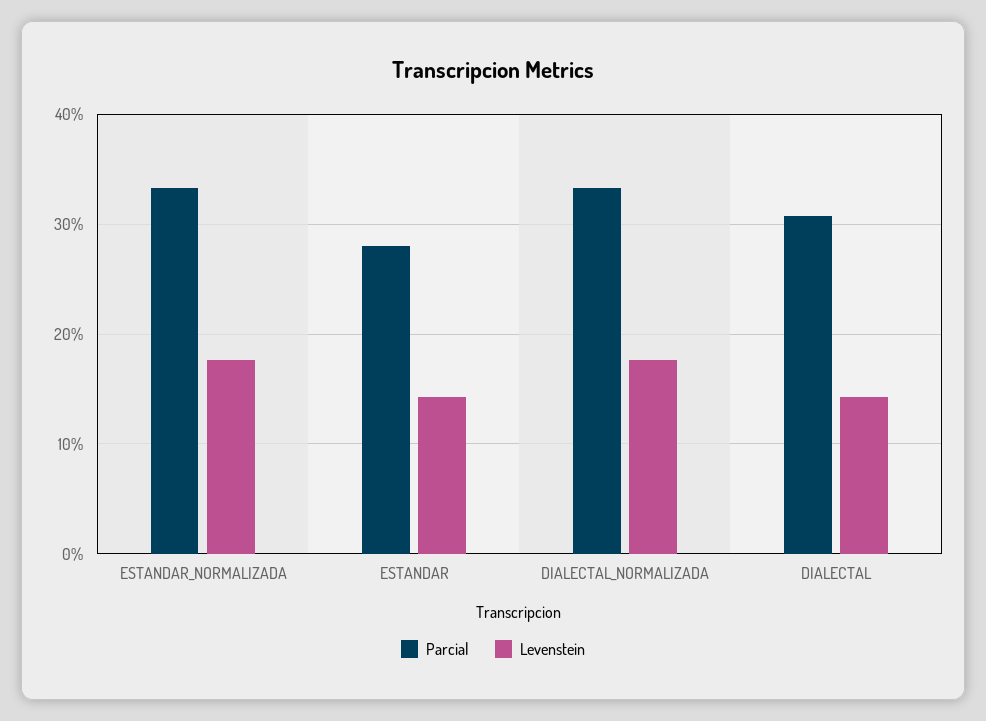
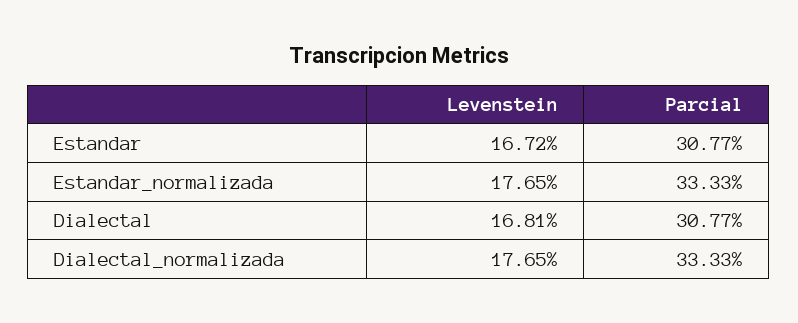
Parcial, ESTANDAR: 28 -> 30.77
Levenstein, ESTANDAR: 14 -> 16.72
Levenstein, DIALECTAL: 14 -> 16.81

